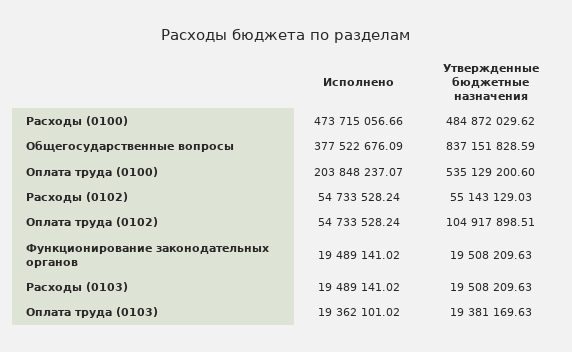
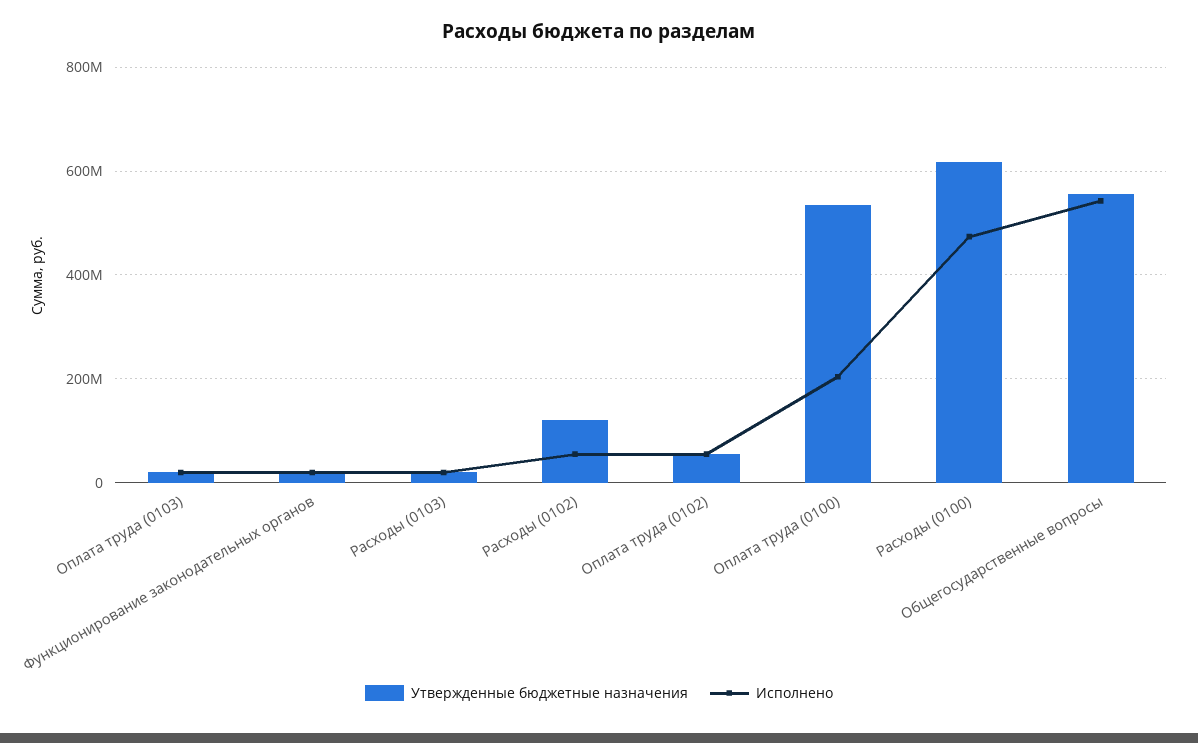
Утвержденные бюджетные назначения, Расходы (0100): 484872029.62 -> 620000000
Исполнено, Общегосударственные вопросы: 377522676.09 -> 540000000
Утвержденные бюджетные назначения, Общегосударственные вопросы: 837151828.59 -> 560000000
Утвержденные бюджетные назначения, Расходы (0102): 55143129.03 -> 120000000
Утвержденные бюджетные назначения, Оплата труда (0102): 104917898.51 -> 60000000

